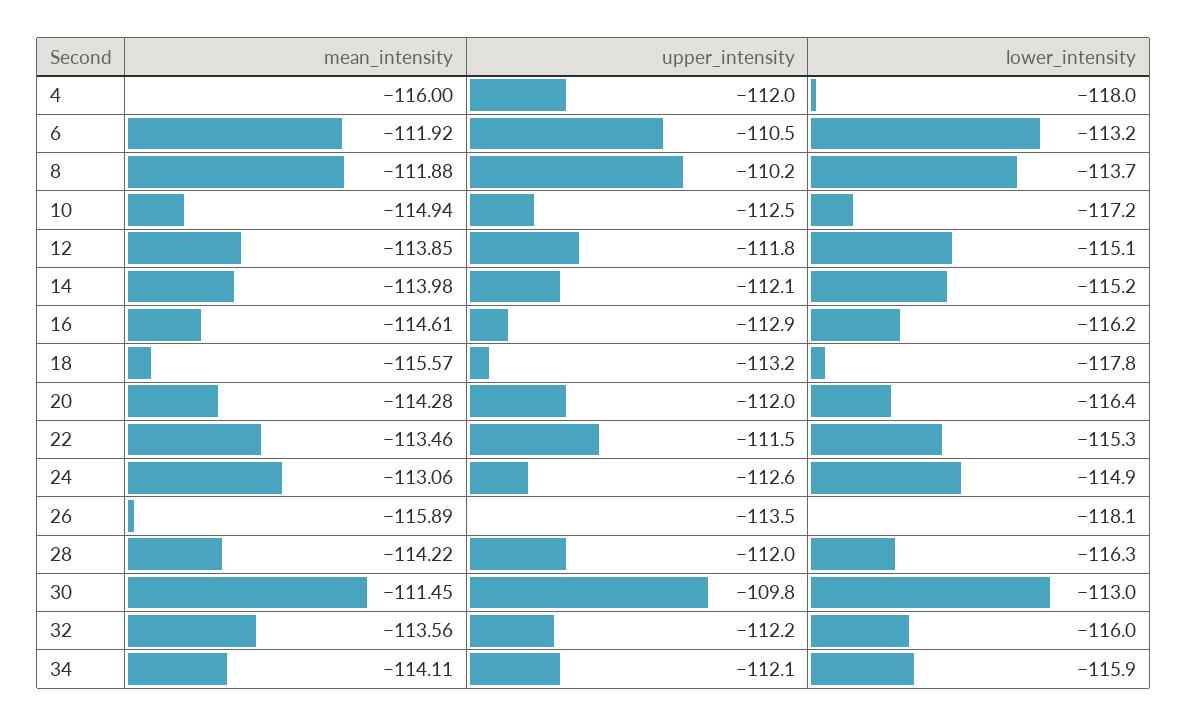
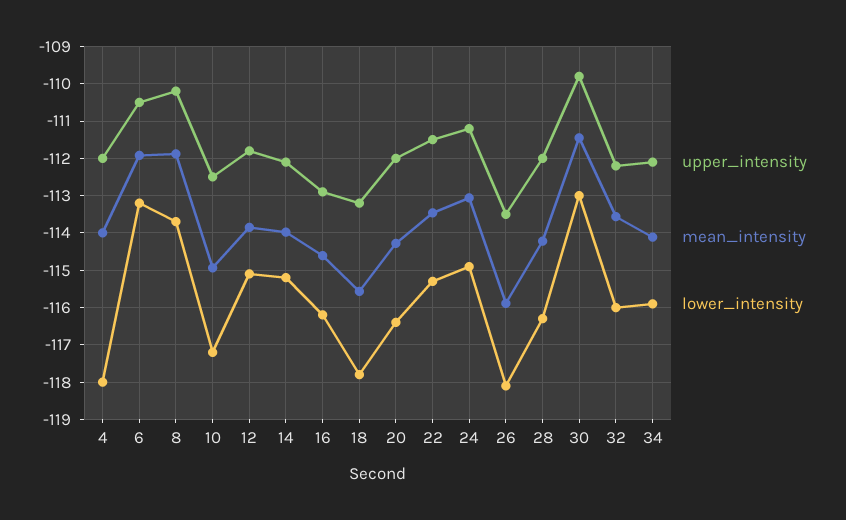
mean_intensity, 4: -116 -> -114
upper_intensity, 24: -112.6 -> -111.2

